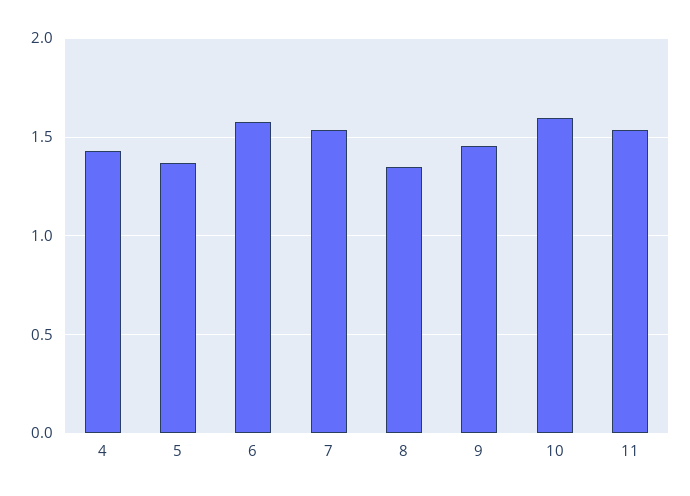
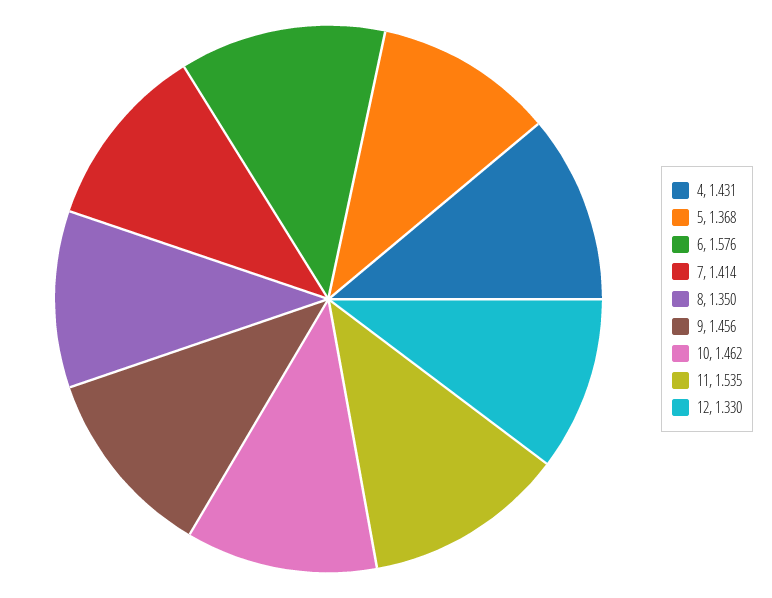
7: 1.55 -> 1.414
10: 1.6 -> 1.462
12: none -> 1.33

